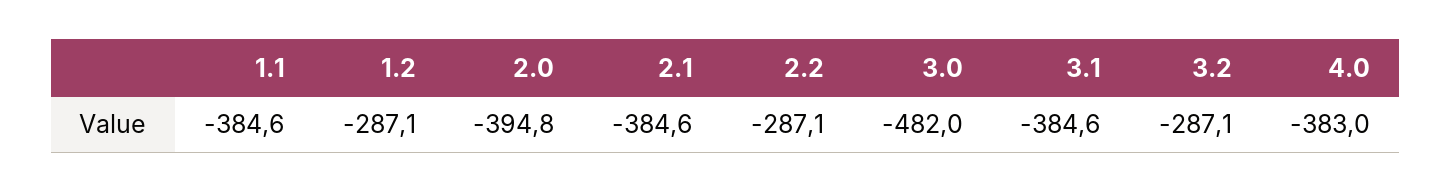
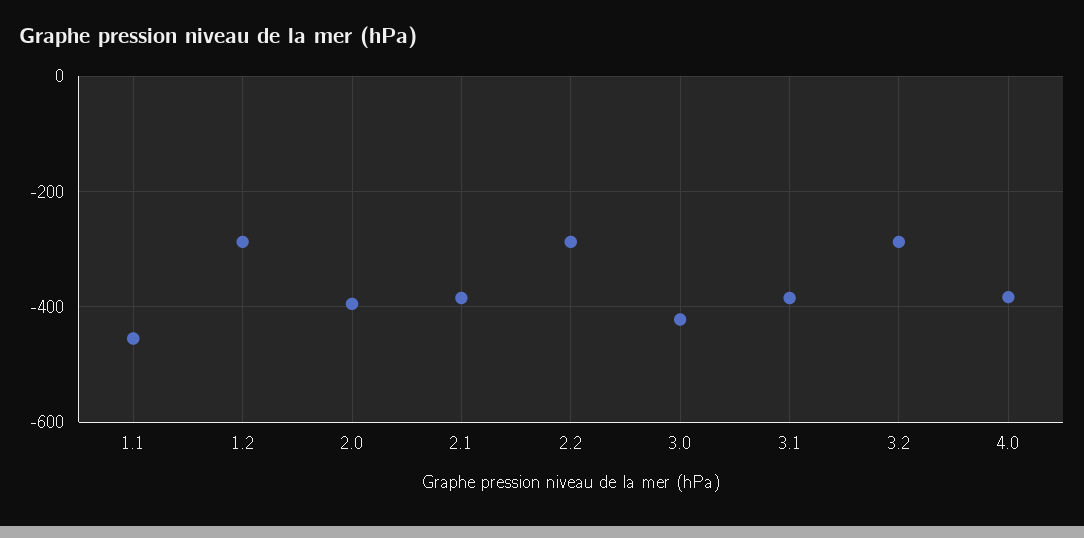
1.1: -384.6 -> -460
3.0: -482 -> -420

